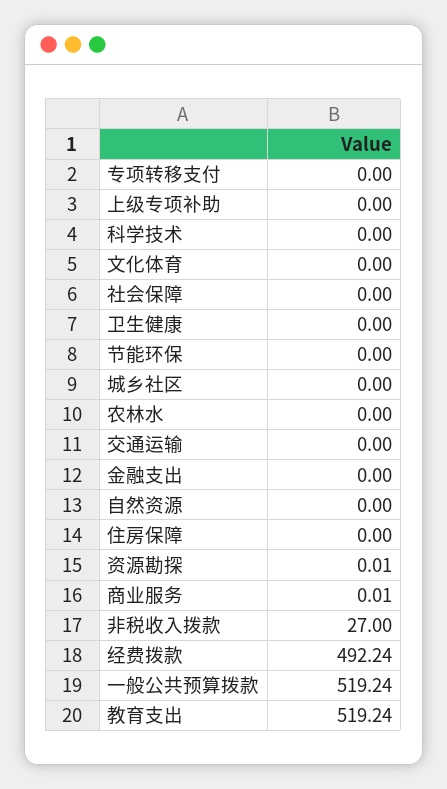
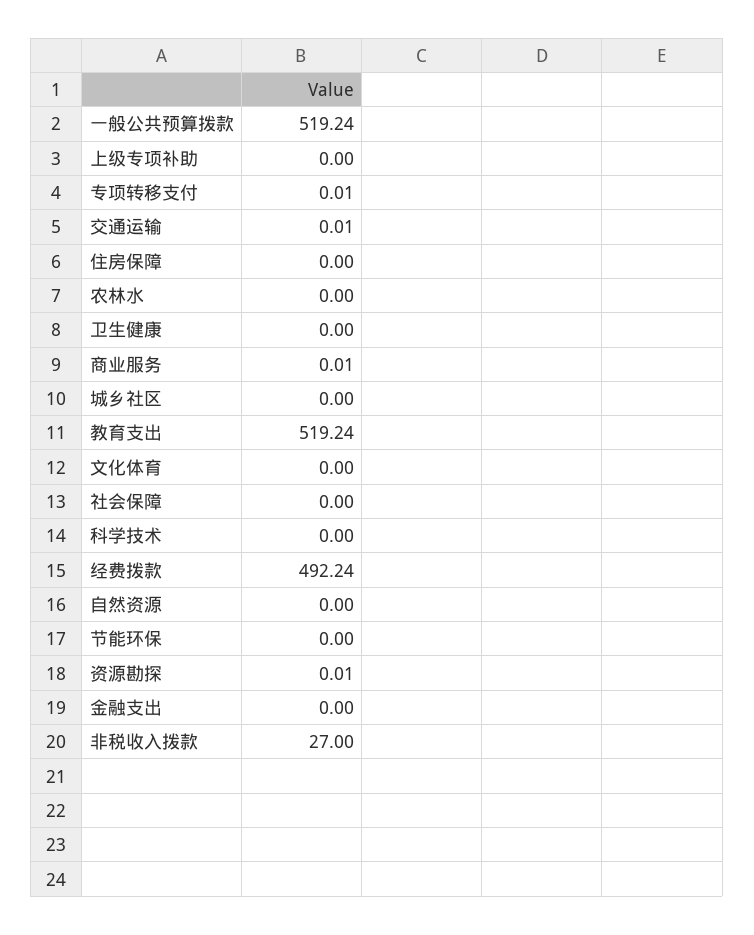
专项转移支付: 0 -> 0.01
交通运输: 0 -> 0.01

